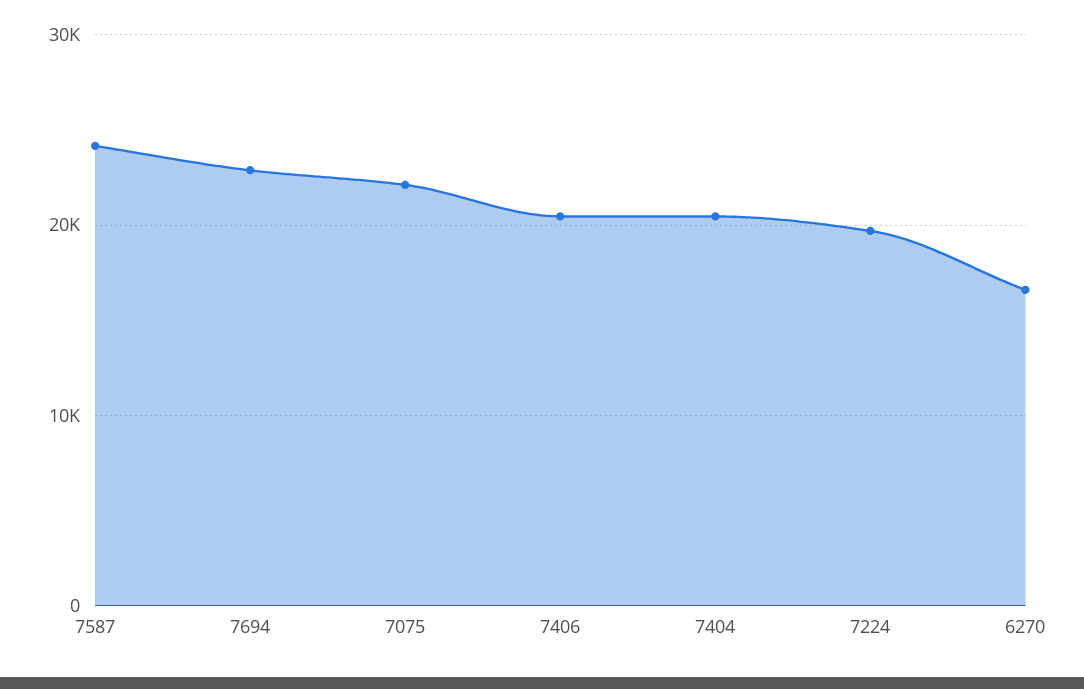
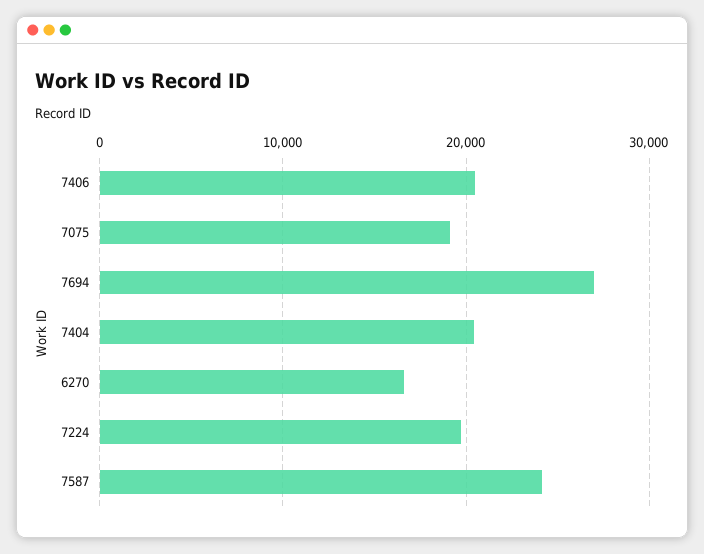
7694: 23000 -> 27000
7075: 22000 -> 19000

